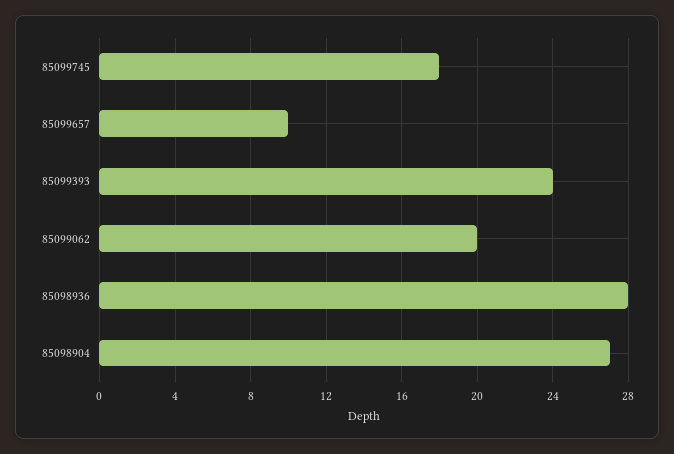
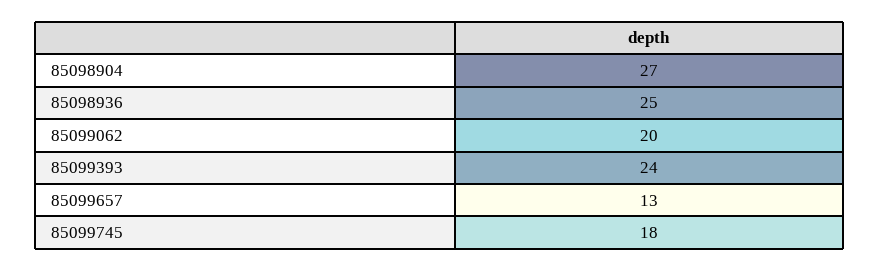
85099657: 10 -> 13
85098936: 28 -> 25

